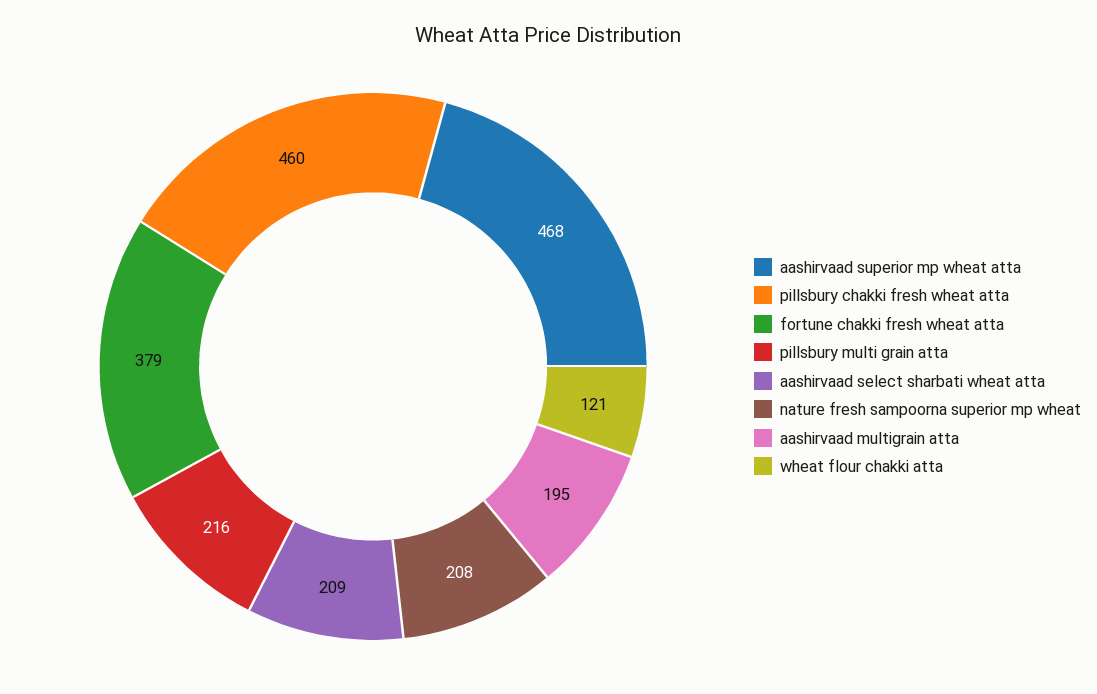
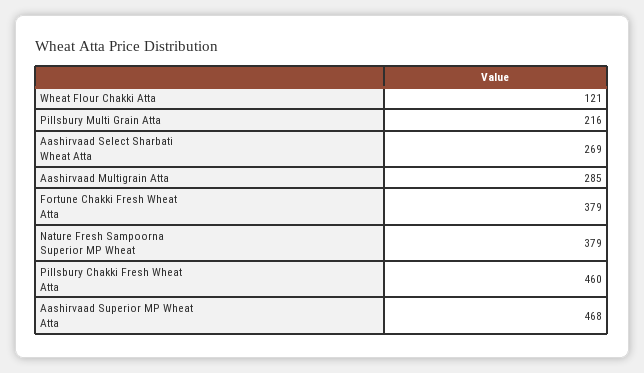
aashirvaad select sharbati wheat atta: 209 -> 269
nature fresh sampoorna superior mp wheat: 208 -> 379
aashirvaad multigrain atta: 195 -> 285

